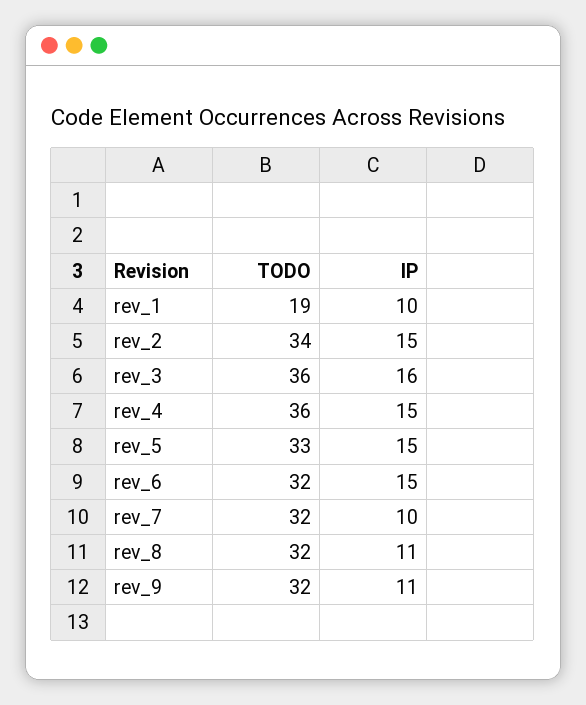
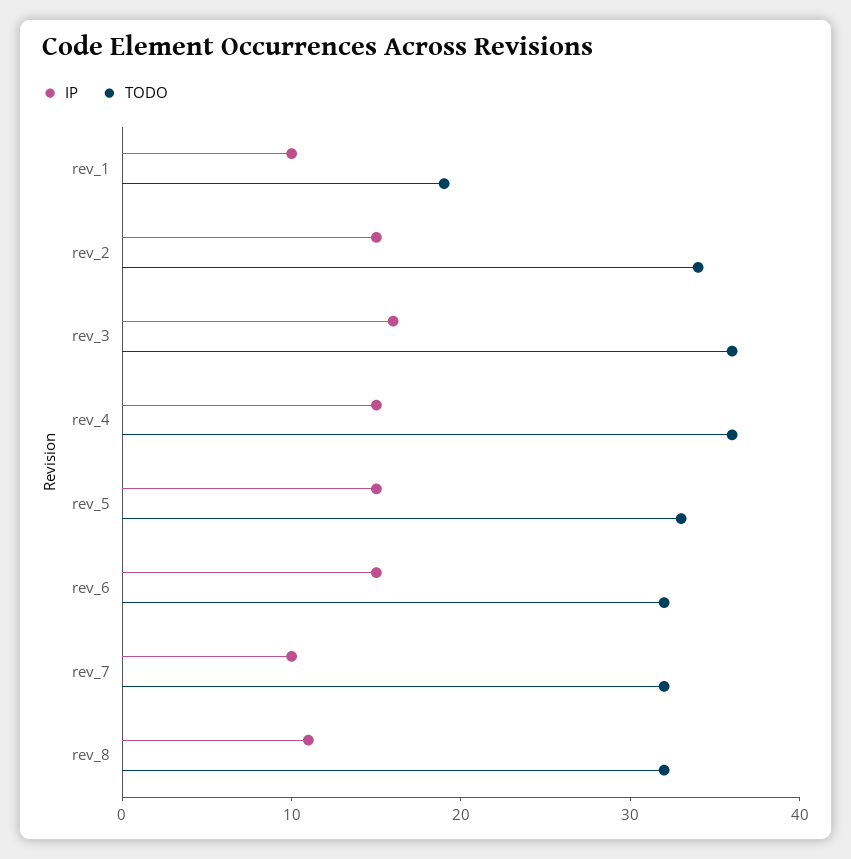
TODO, rev_9: 32 -> none
IP, rev_9: 11 -> none

